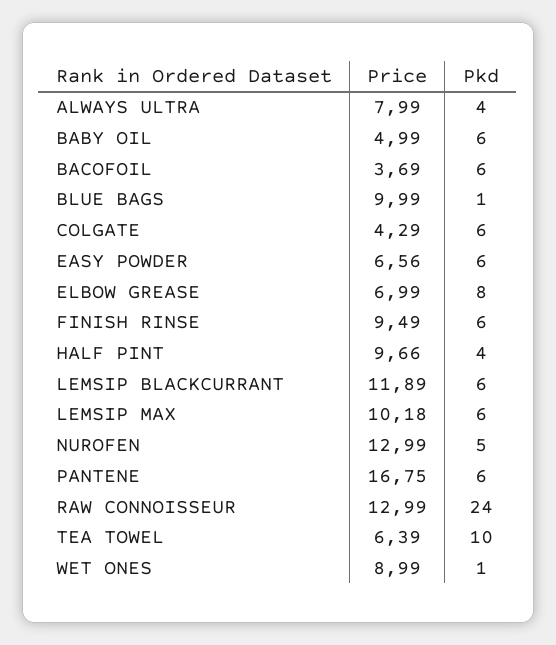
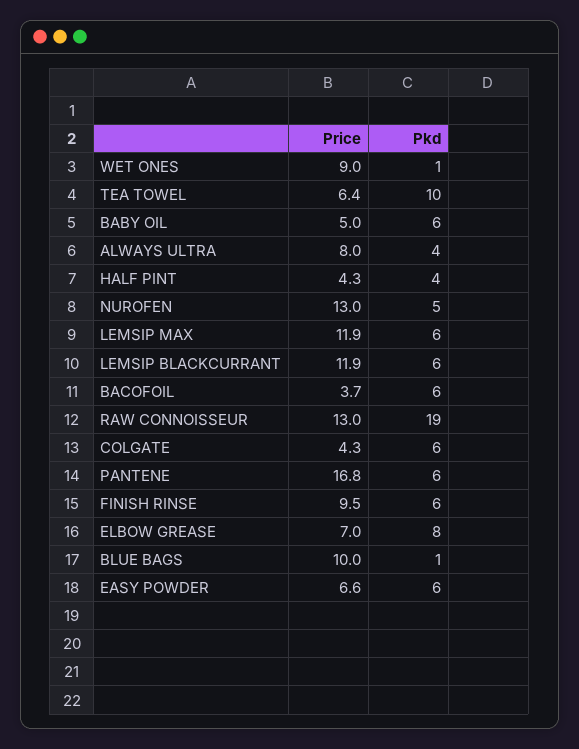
Price, HALF PINT: 9.66 -> 4.3
Price, LEMSIP MAX: 10.18 -> 11.9
Pkd, RAW CONNOISSEUR: 24 -> 19

